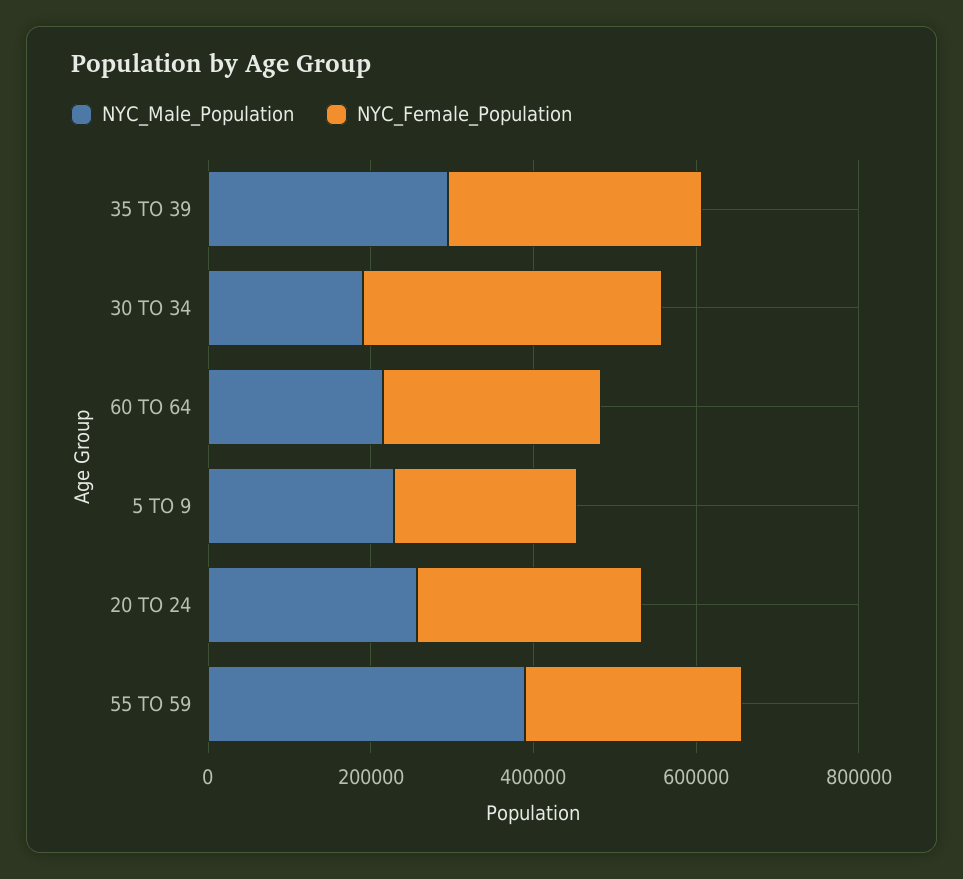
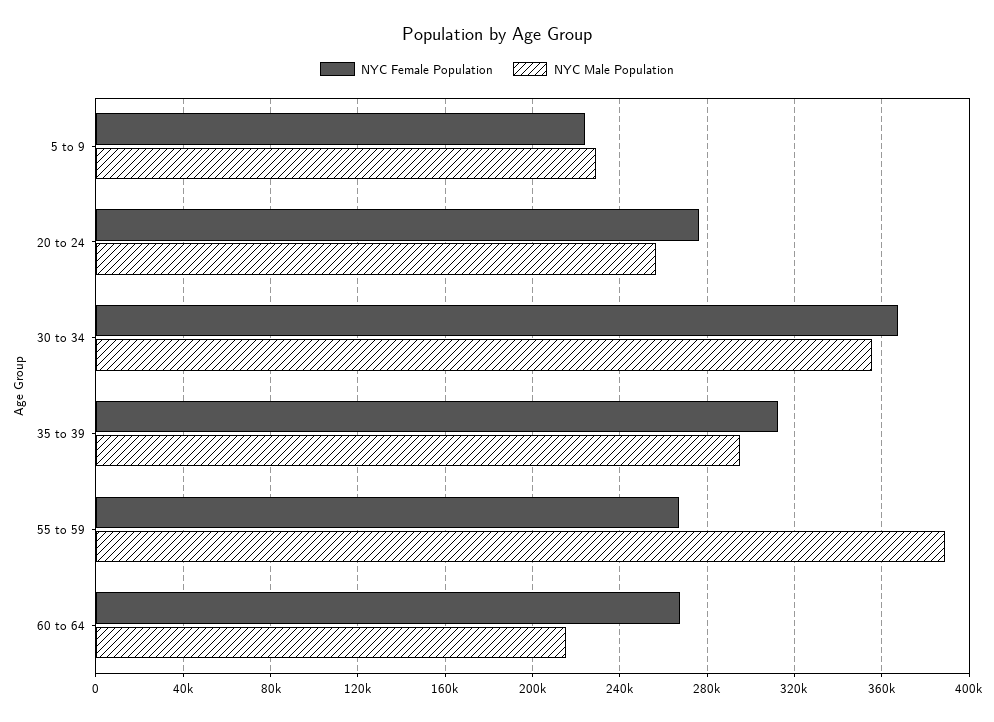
NYC_Male_Population, 30 TO 34: 200000 -> 355000

